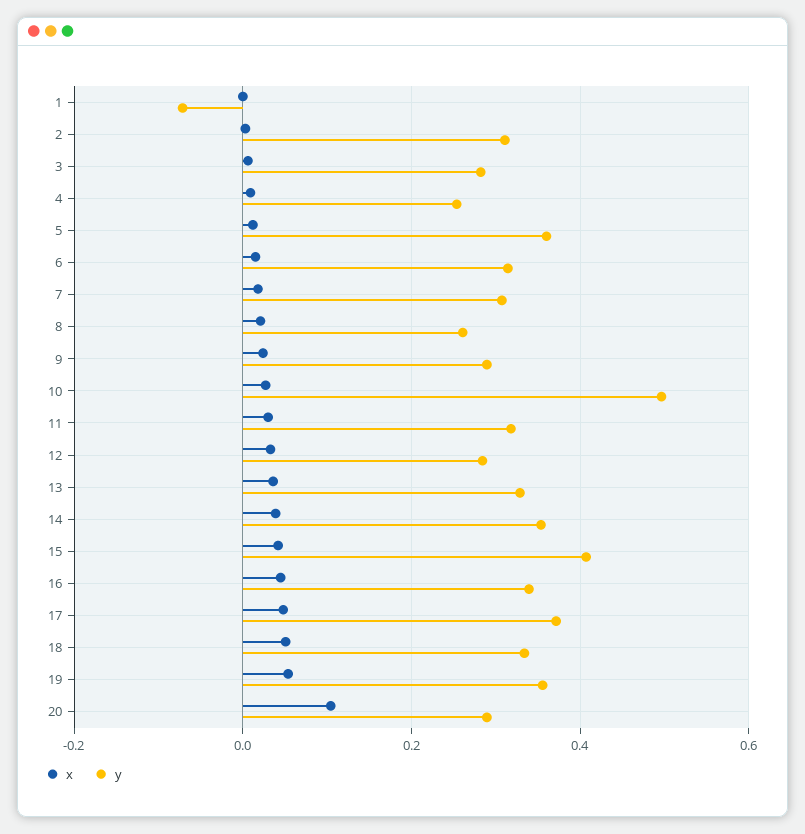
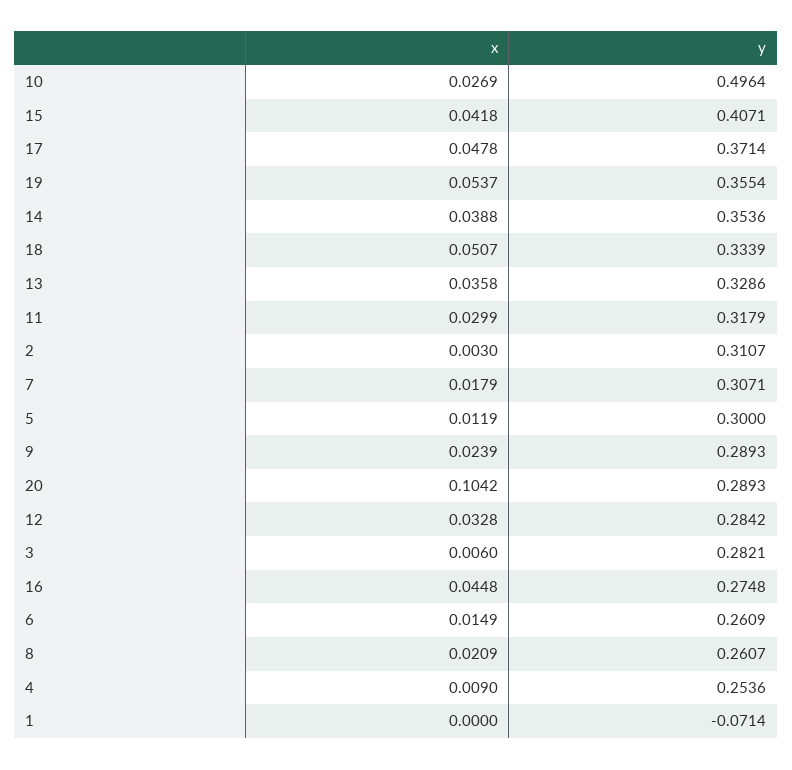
y, 5: 0.36 -> 0.3
y, 6: 0.32 -> 0.2609
y, 16: 0.34 -> 0.2748

